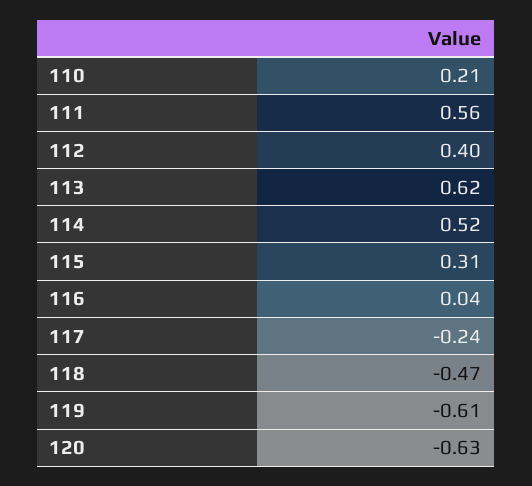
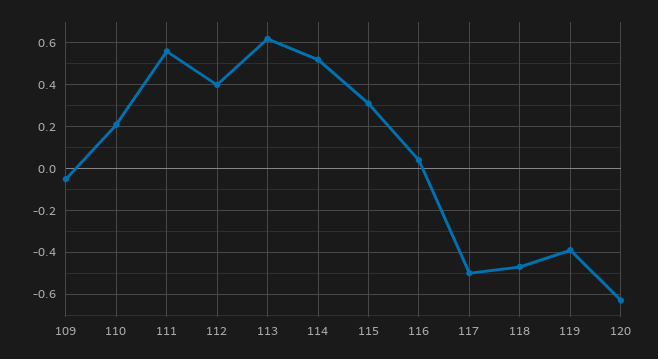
117: -0.24 -> -0.5
119: -0.61 -> -0.4
109: none -> -0.05

